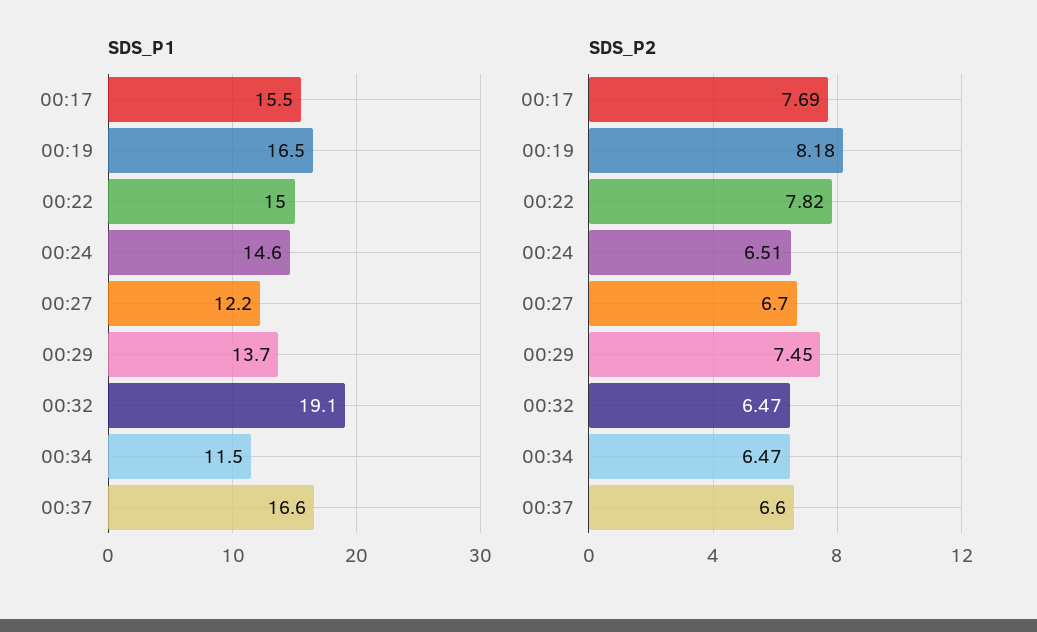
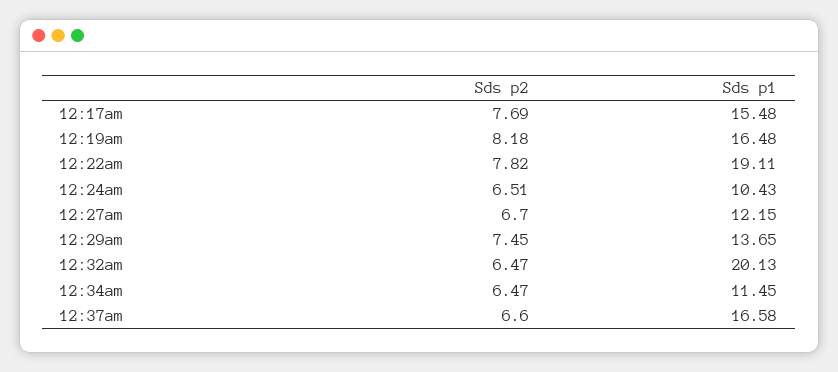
SDS_P1, 00:22: 15 -> 19.11
SDS_P1, 00:24: 14.6 -> 10.43
SDS_P1, 00:32: 19.1 -> 20.13

